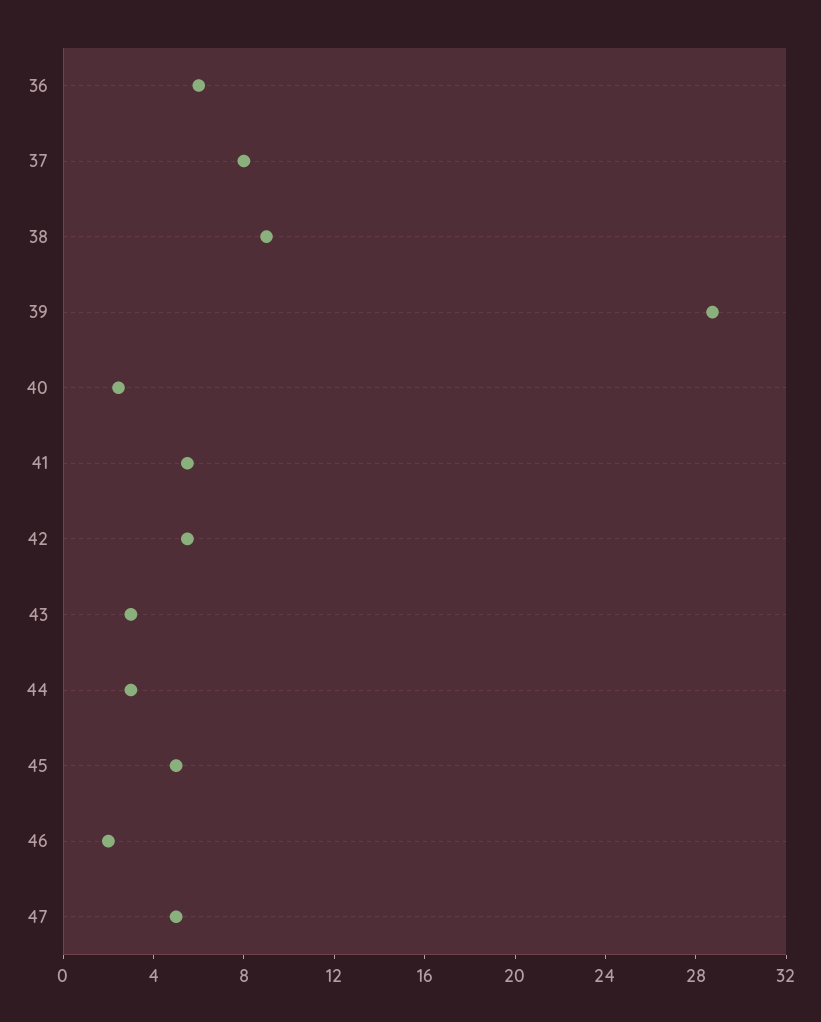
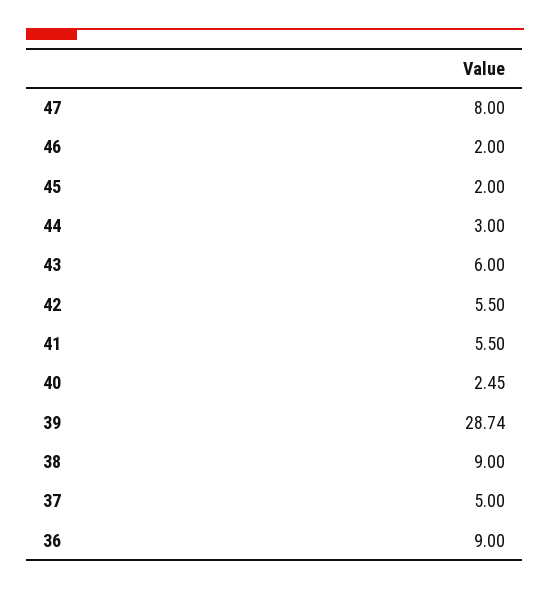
36: 6 -> 9
37: 8 -> 5
43: 3 -> 6
45: 5 -> 2
47: 5 -> 8

